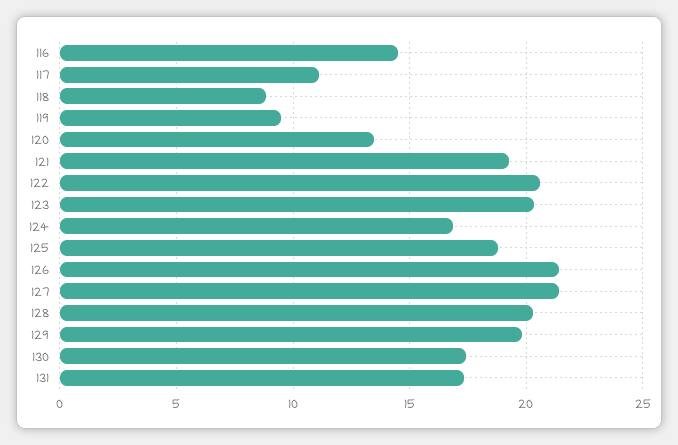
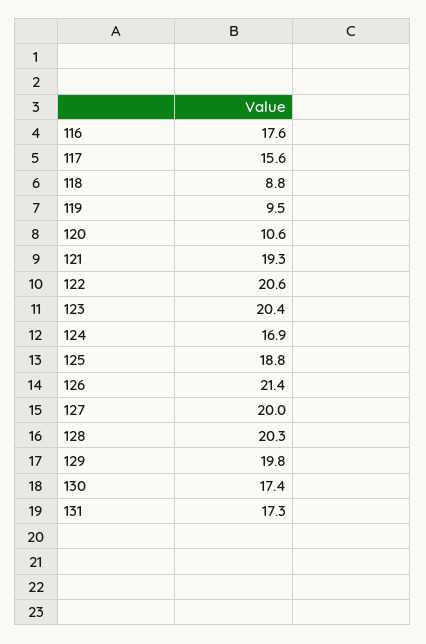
116: 14.5 -> 17.6
117: 11 -> 15.6
120: 13.5 -> 10.6
127: 21.5 -> 20

